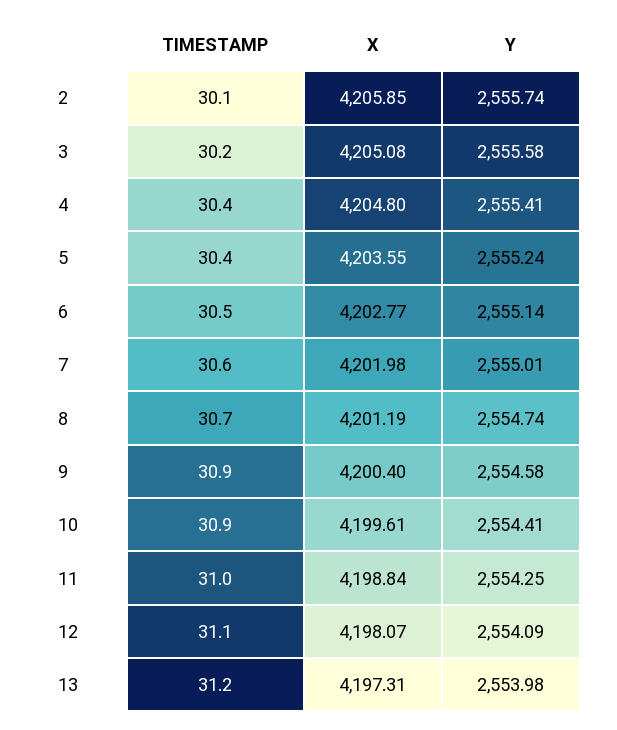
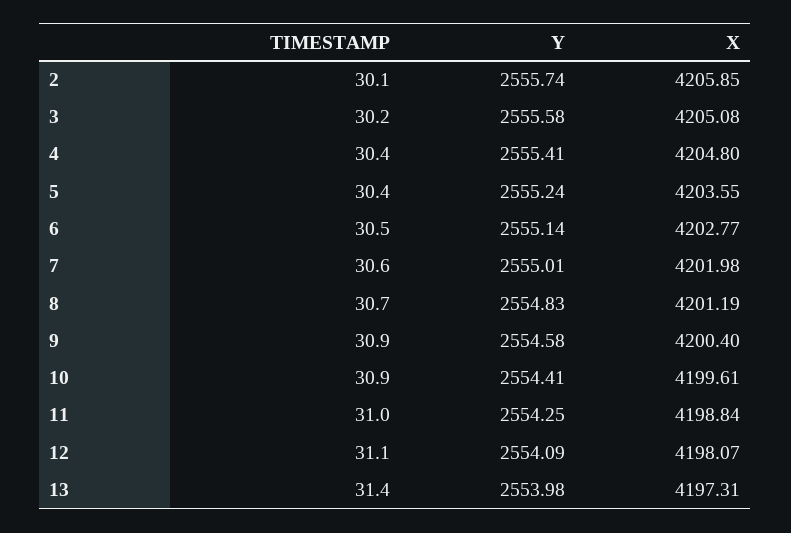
Y, 8: 2554.74 -> 2554.83
TIMESTAMP, 13: 31.2 -> 31.4

